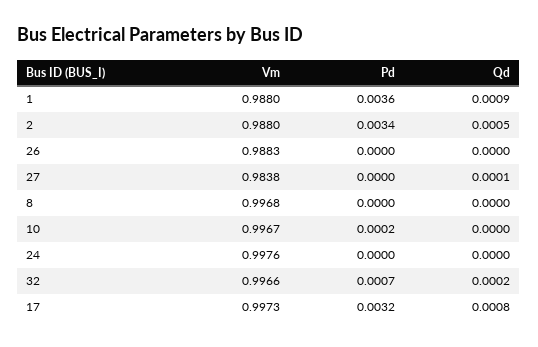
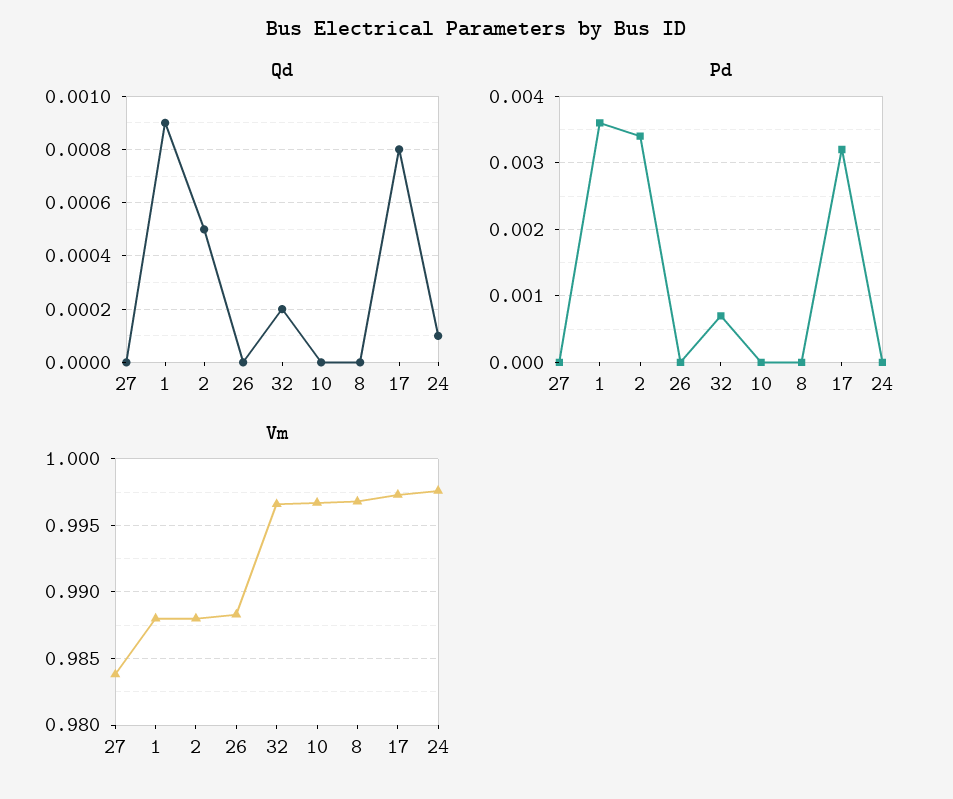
Qd, 27: 0.0001 -> 0
Pd, 10: 0.0002 -> 0
Qd, 24: 0 -> 0.0001

